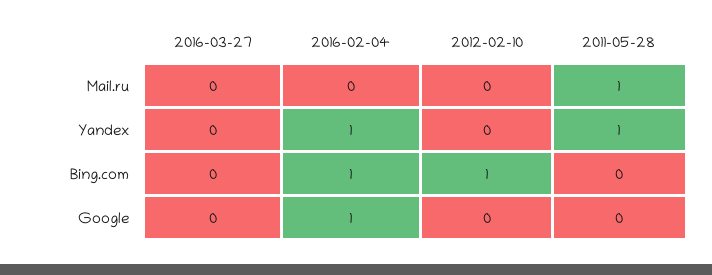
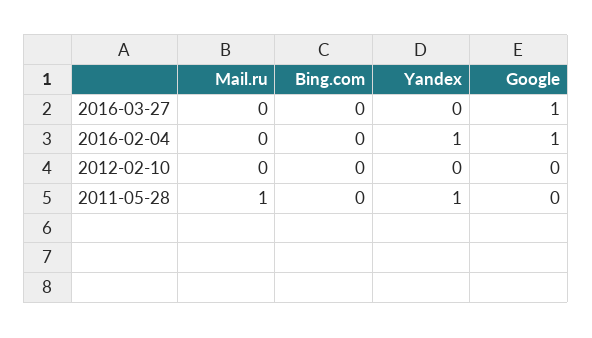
2016-02-04, Bing.com: 1 -> 0
2012-02-10, Bing.com: 1 -> 0
2016-03-27, Google: 0 -> 1

